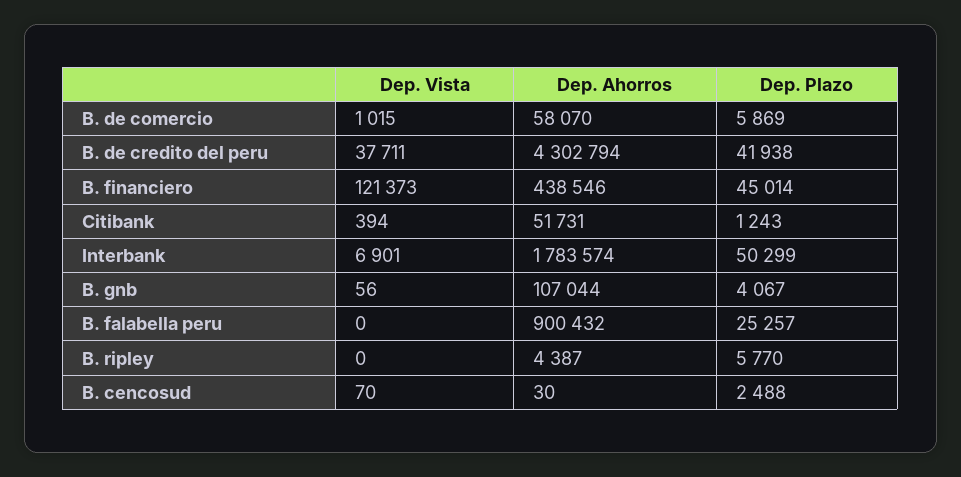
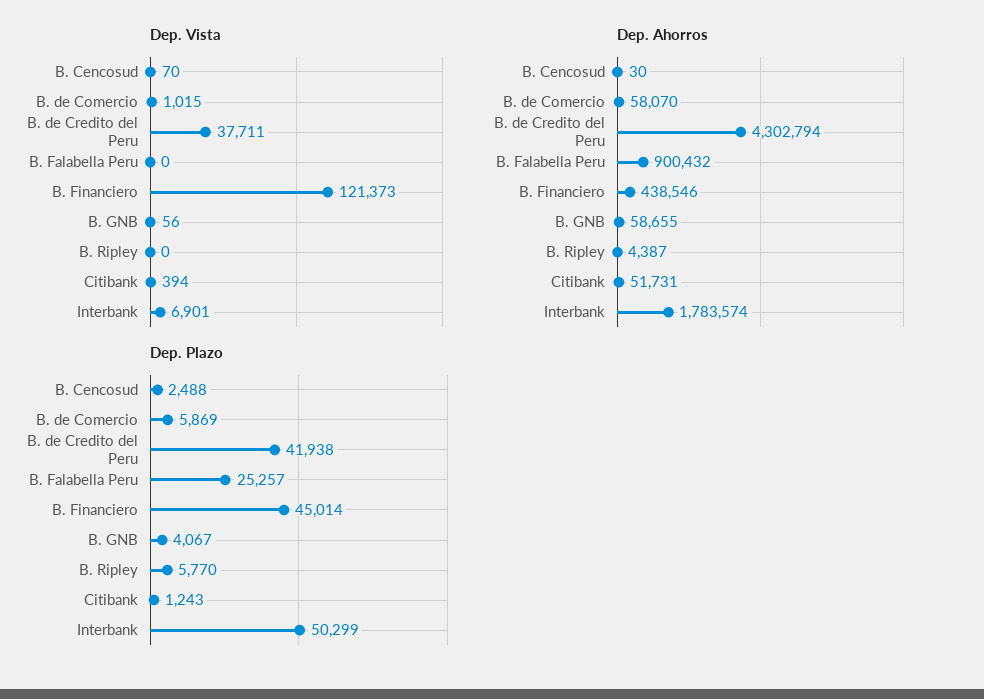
Dep. Ahorros, B. gnb: 107044 -> 58655

